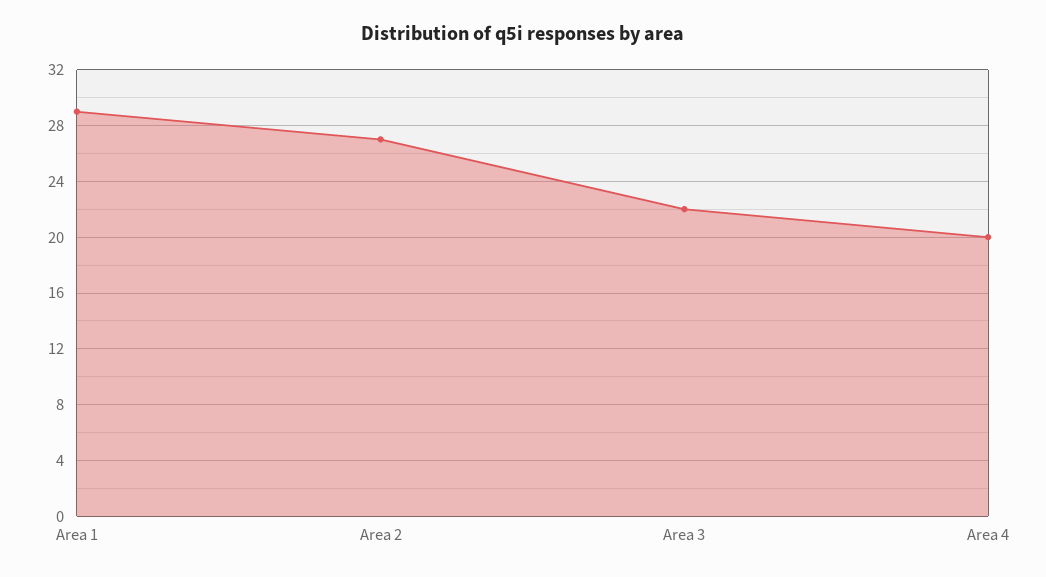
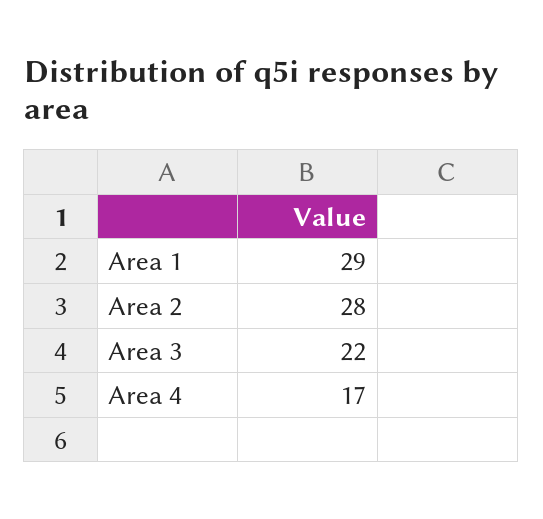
Area 2: 27 -> 28
Area 4: 20 -> 17

